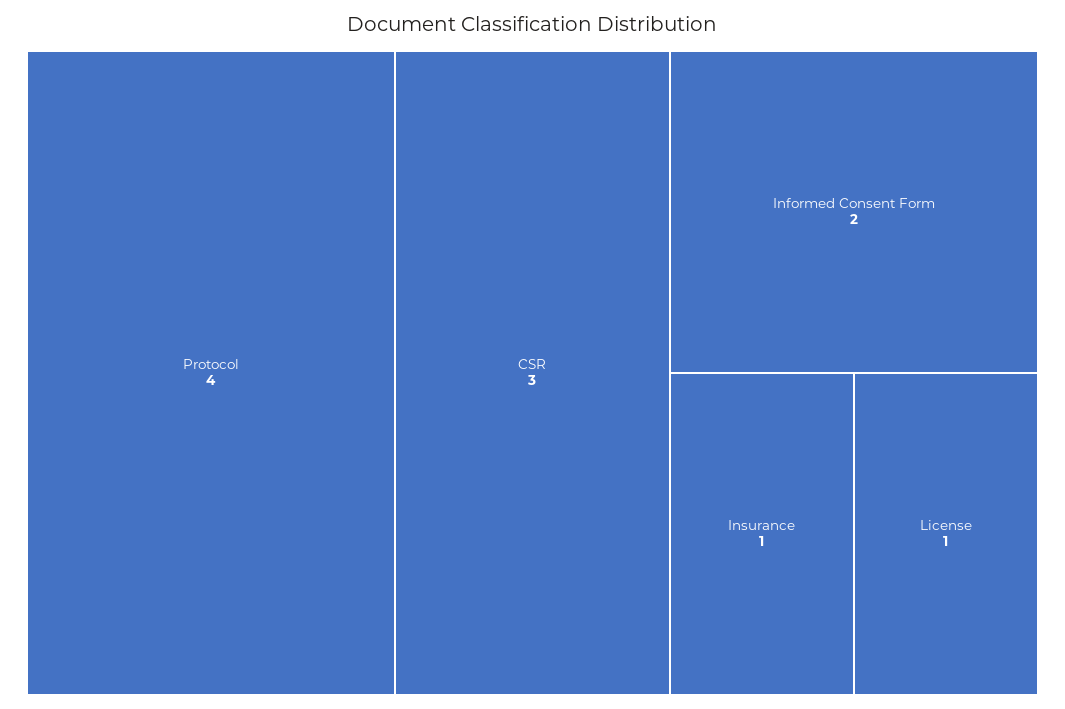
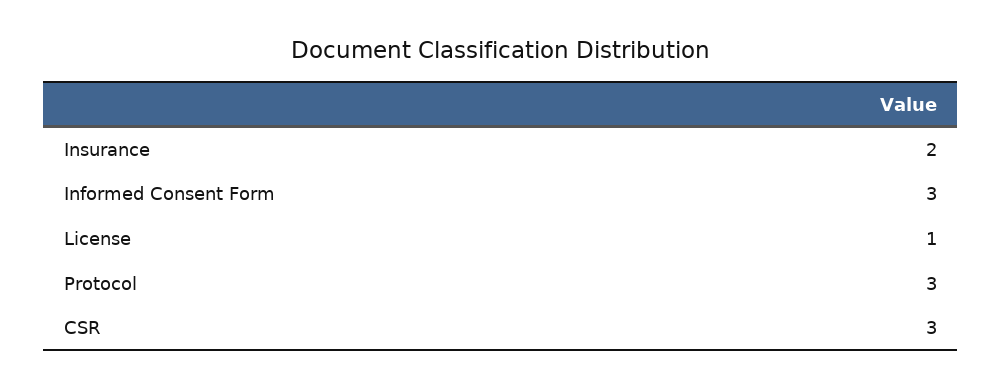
Protocol: 4 -> 3
Informed Consent Form: 2 -> 3
Insurance: 1 -> 2

